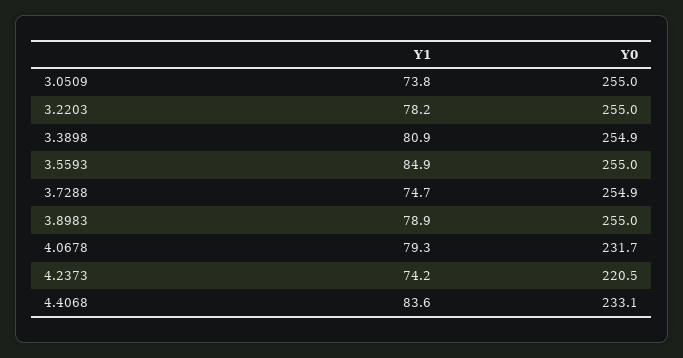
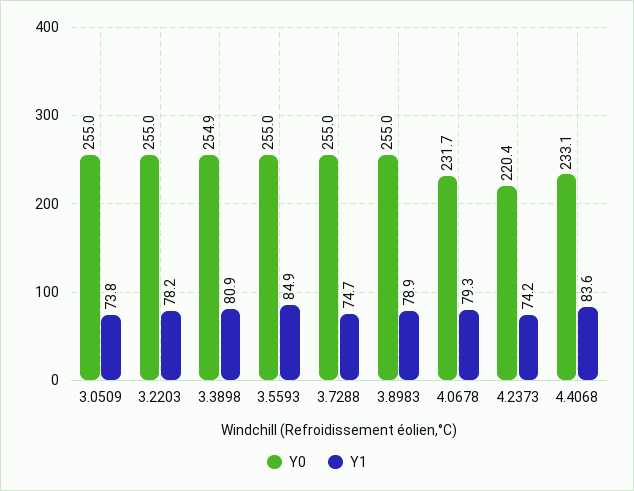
Y0, 3.7288: 254.9 -> 255
Y0, 4.2373: 220.5 -> 220.4

